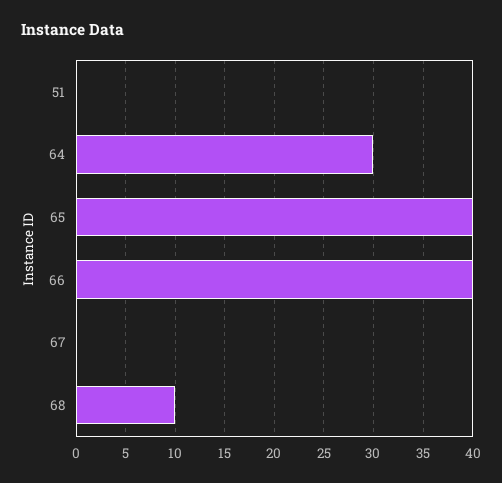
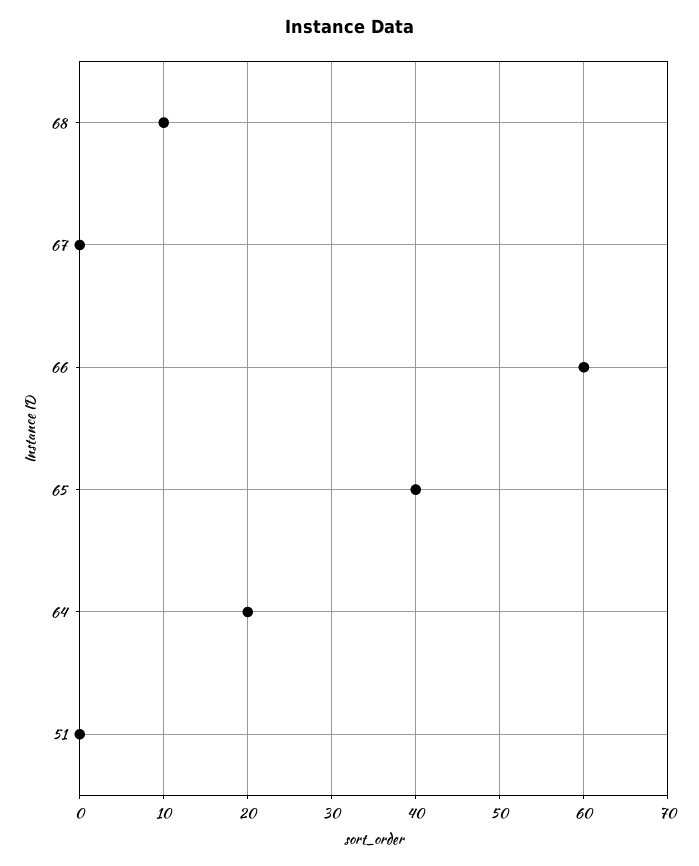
64: 30 -> 20
66: 40 -> 60

